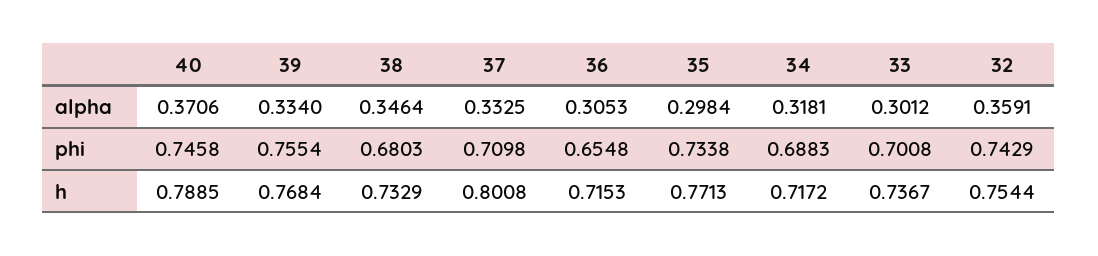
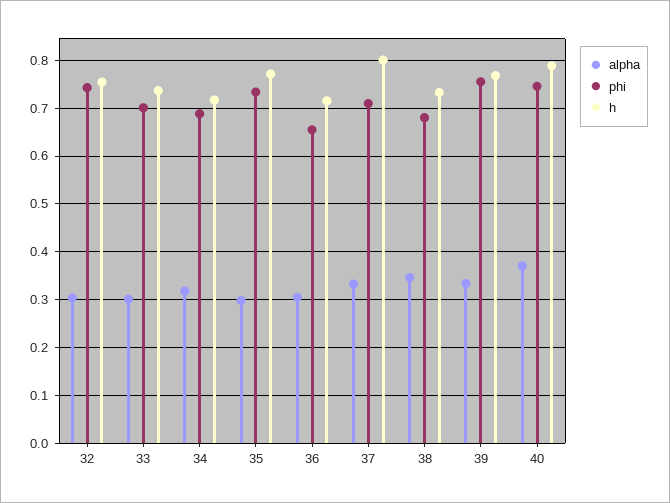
alpha, 32: 0.3591 -> 0.3

